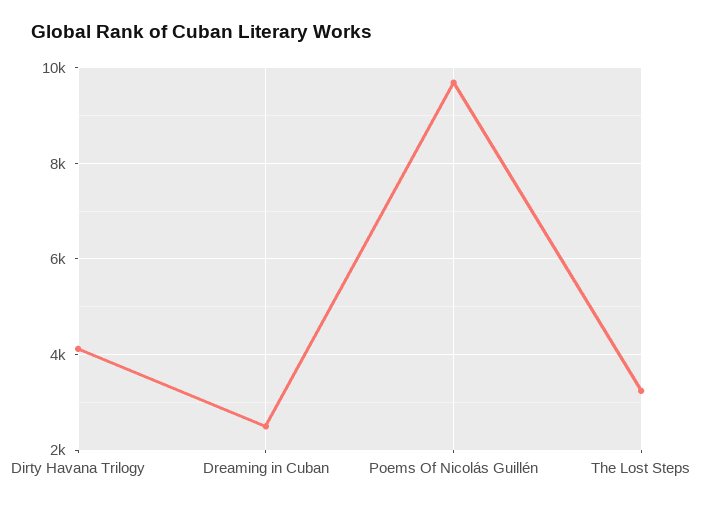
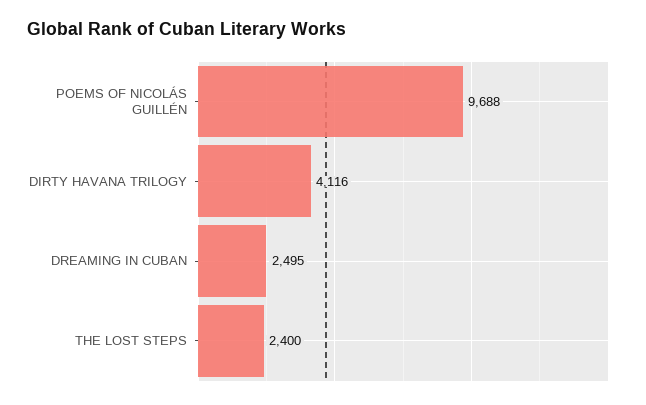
The Lost Steps: 3200 -> 2400

